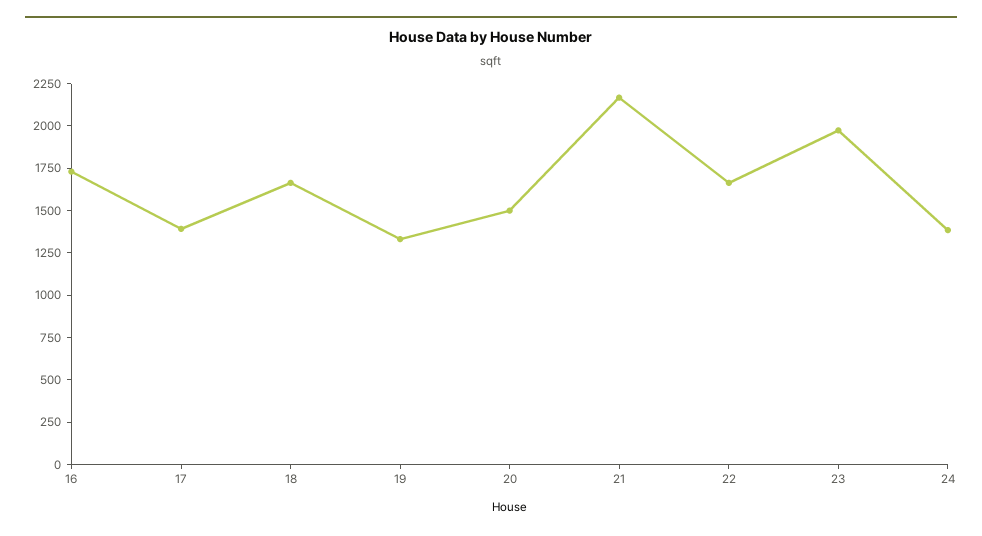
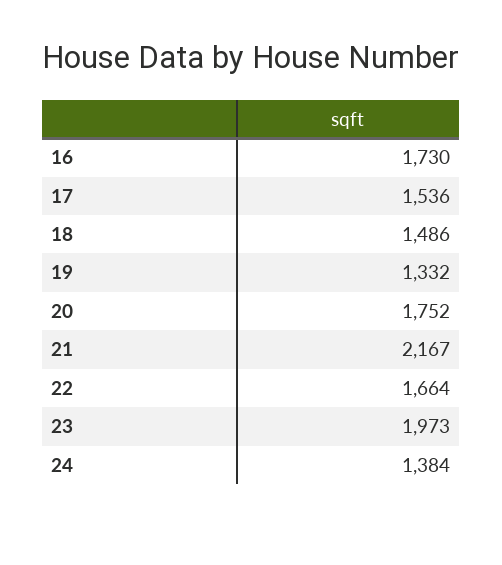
17: 1400 -> 1536
18: 1650 -> 1486
20: 1500 -> 1752

